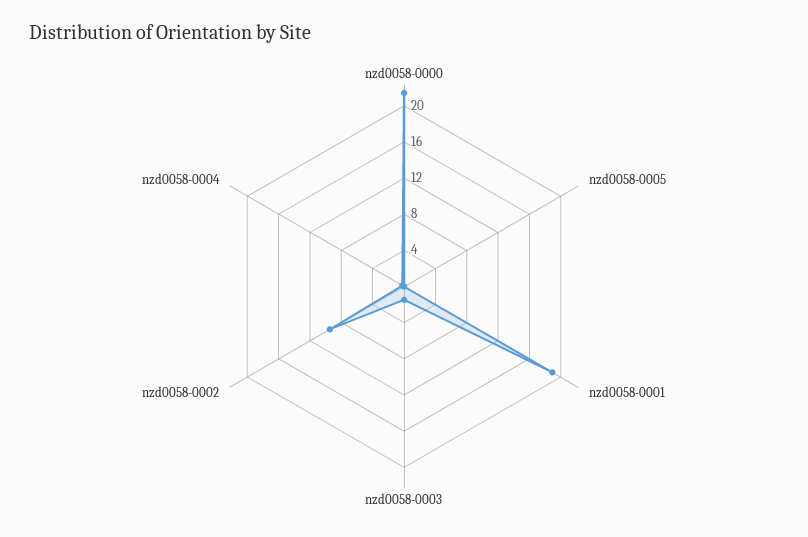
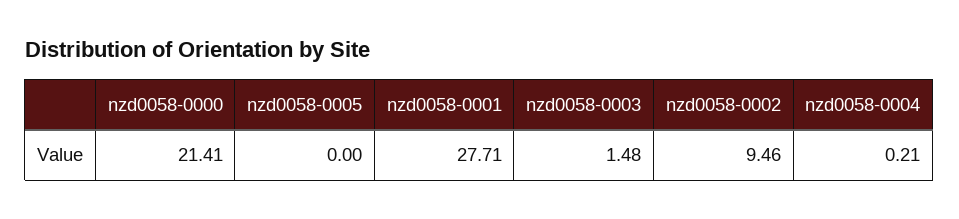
nzd0058-0001: 19 -> 27.71

